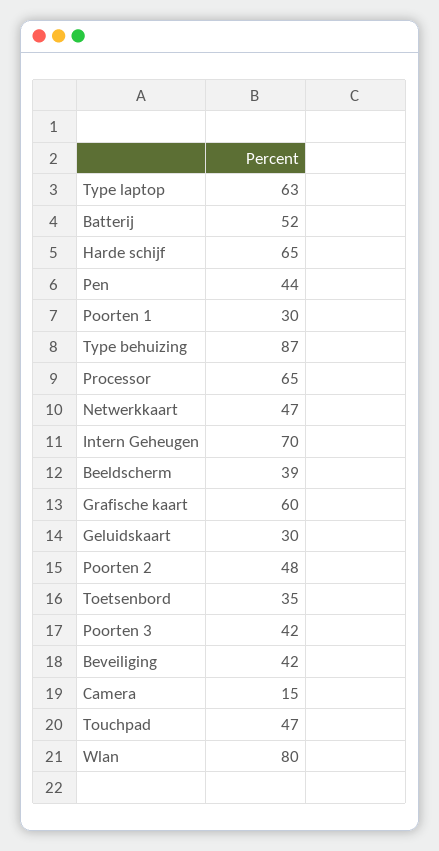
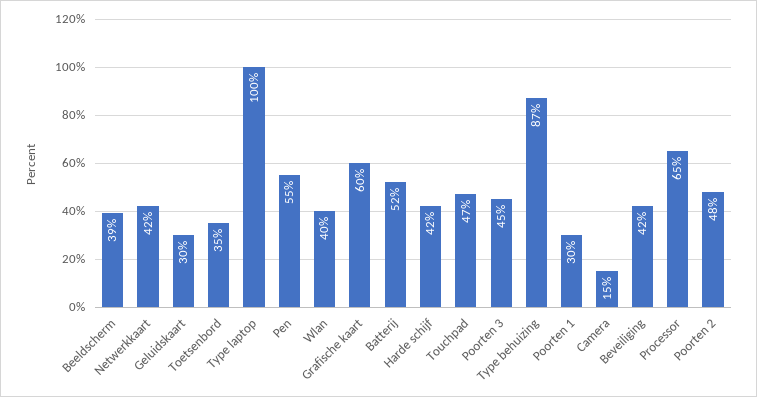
Type laptop: 63 -> 100
Harde schijf: 65 -> 42
Pen: 44 -> 55
Netwerkkaart: 47 -> 42
Intern Geheugen: 70 -> none
Poorten 3: 42 -> 45
Wlan: 80 -> 40

